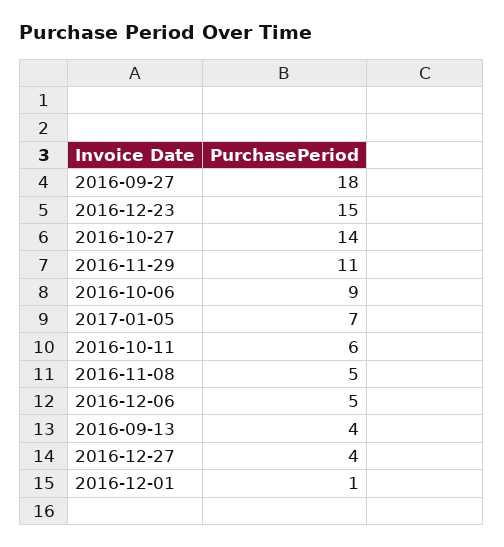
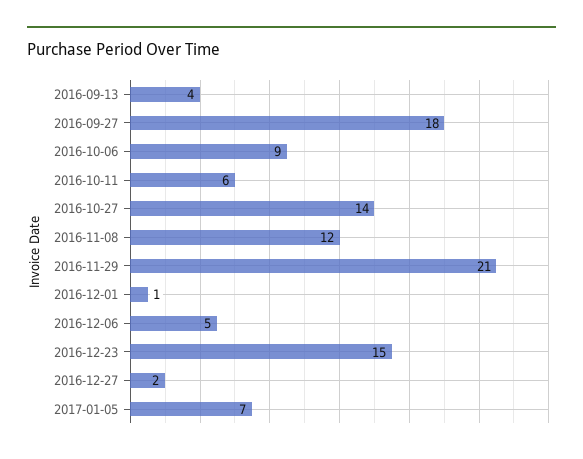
2016-11-29: 11 -> 21
2016-11-08: 5 -> 12
2016-12-27: 4 -> 2

